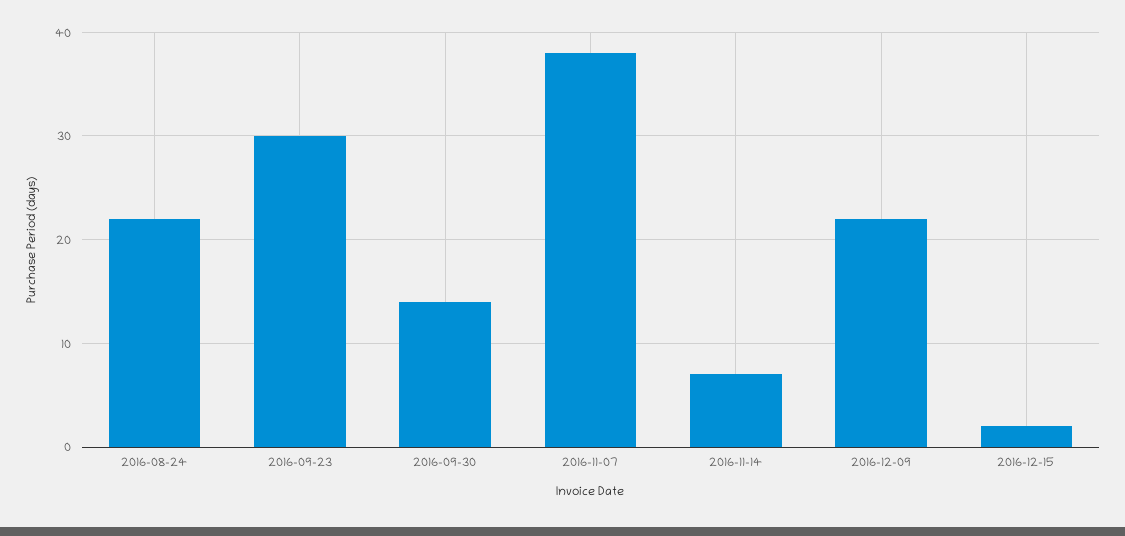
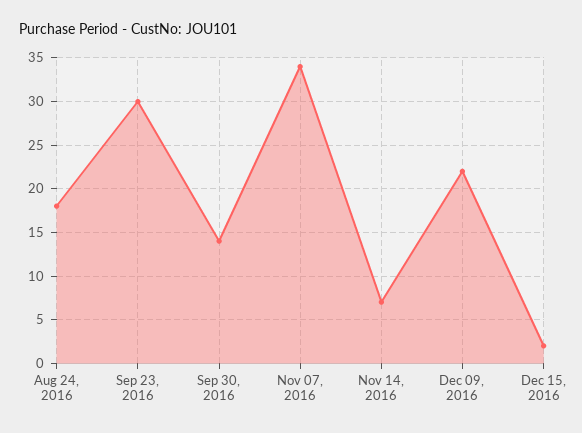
2016-08-24: 22 -> 18
2016-11-07: 38 -> 34

